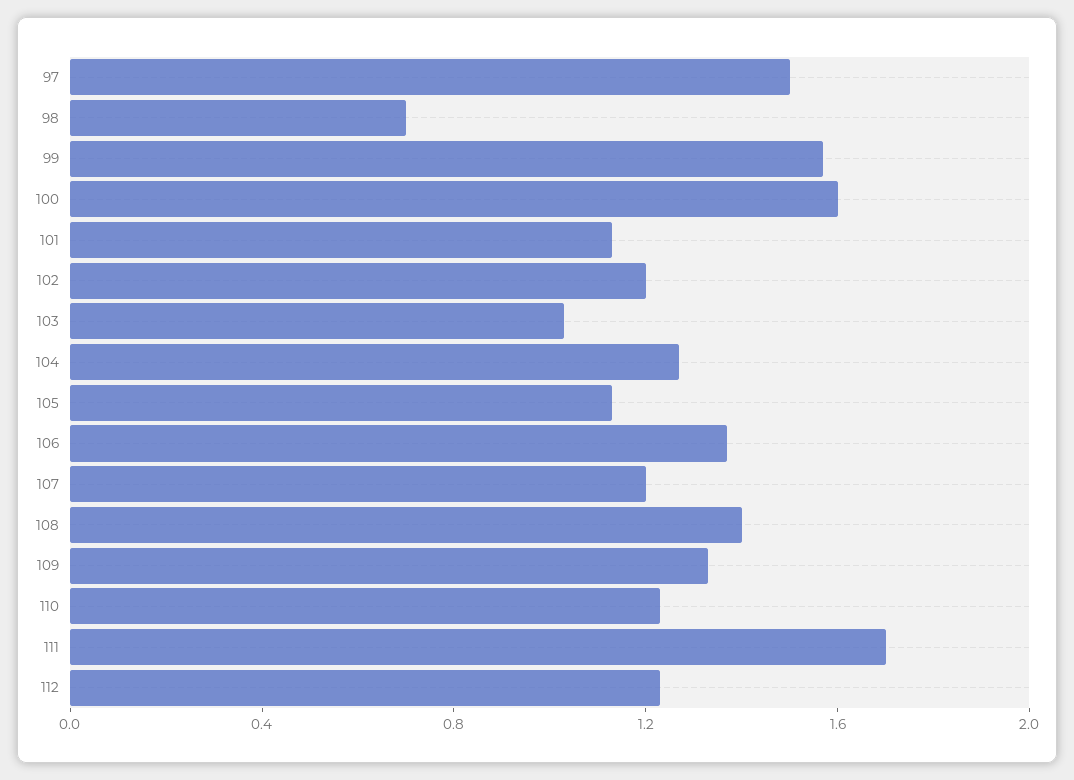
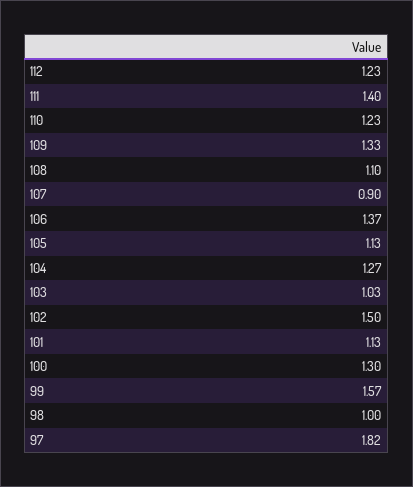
97: 1.5 -> 1.82
98: 0.7 -> 1
100: 1.6 -> 1.3
102: 1.2 -> 1.5
107: 1.2 -> 0.9
108: 1.4 -> 1.1
111: 1.7 -> 1.4

